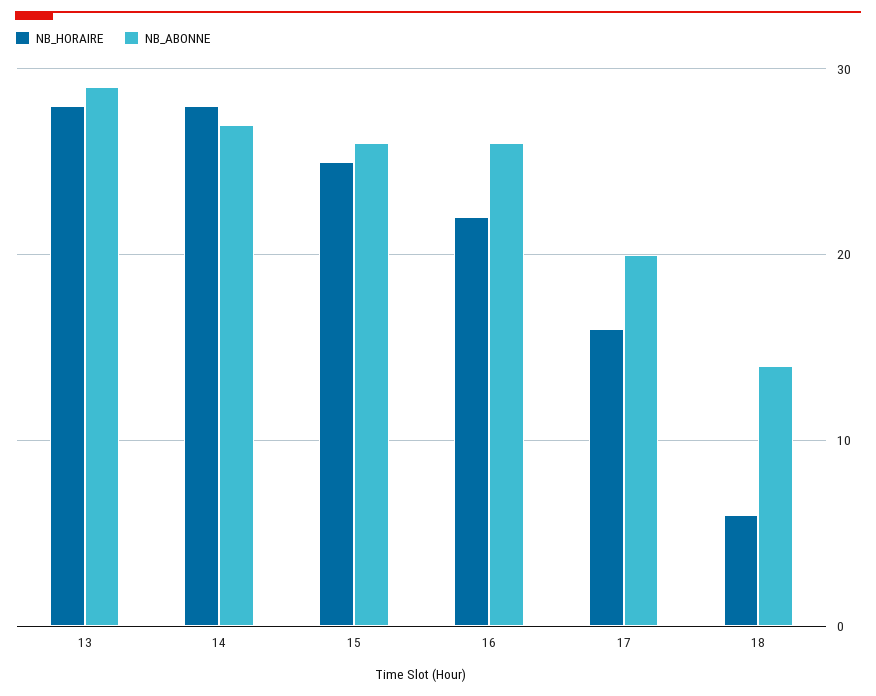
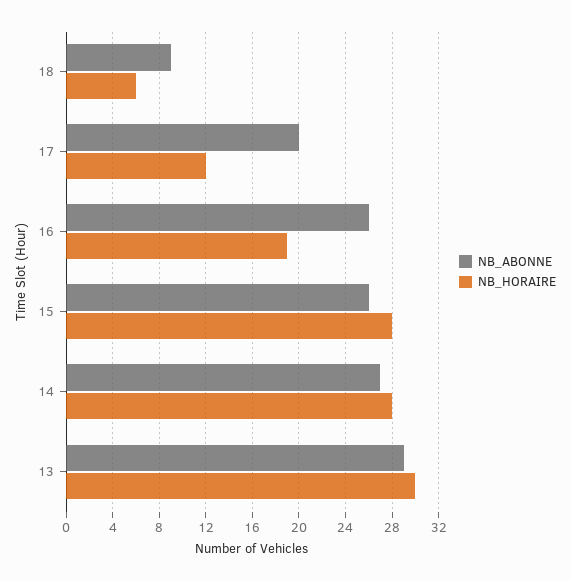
NB_HORAIRE, 13: 28 -> 30
NB_HORAIRE, 15: 25 -> 28
NB_HORAIRE, 16: 22 -> 19
NB_HORAIRE, 17: 16 -> 12
NB_ABONNE, 18: 14 -> 9

